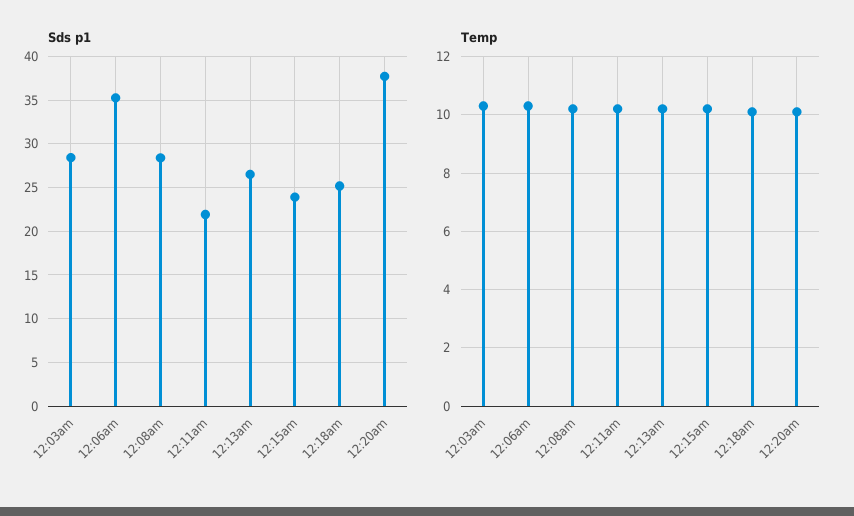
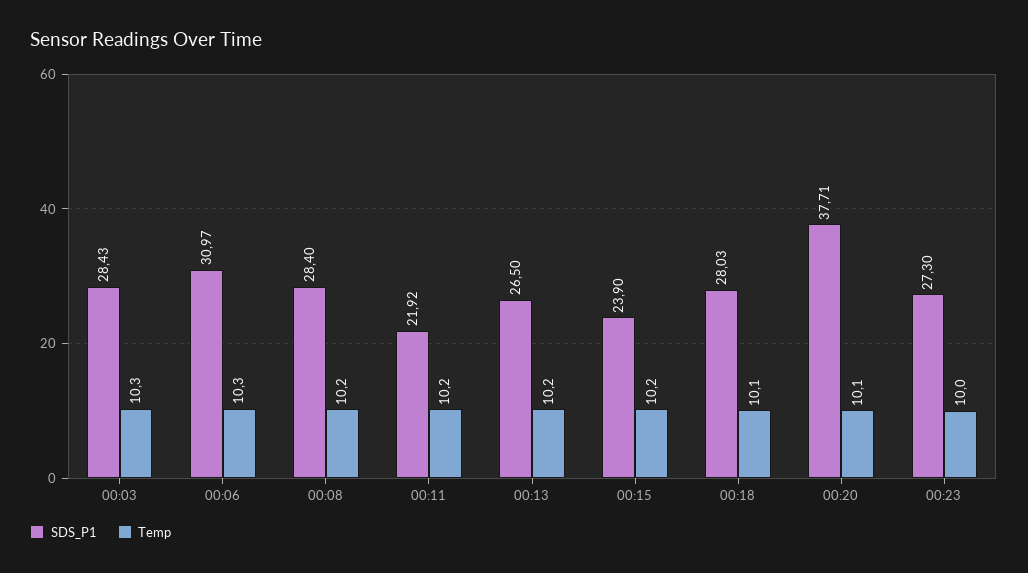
Sds p1, 12:06am: 35 -> 30.97
Sds p1, 12:18am: 25 -> 28.03
Sds p1, 00:23: none -> 27.3
Temp, 00:23: none -> 10

